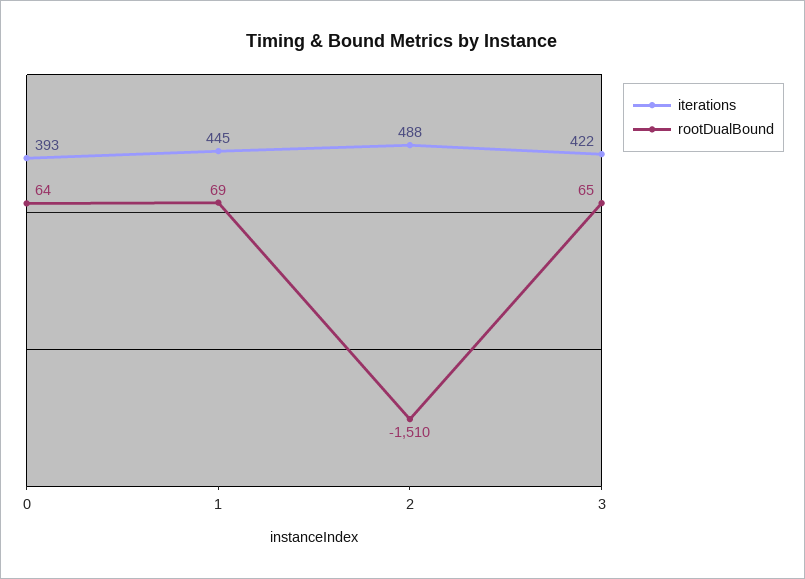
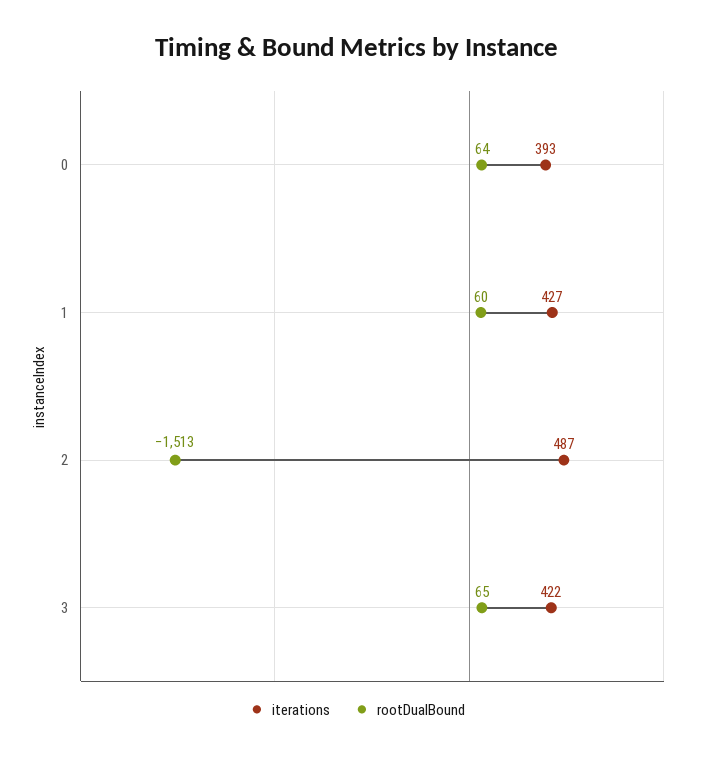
iterations, 1: 445 -> 427
rootDualBound, 1: 69 -> 60
iterations, 2: 488 -> 487
rootDualBound, 2: -1510 -> -1513

